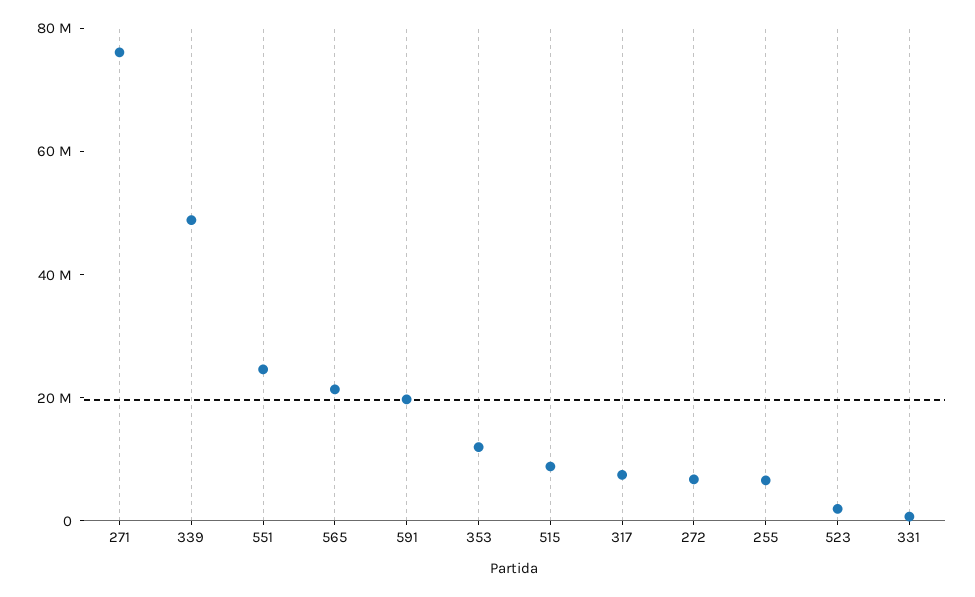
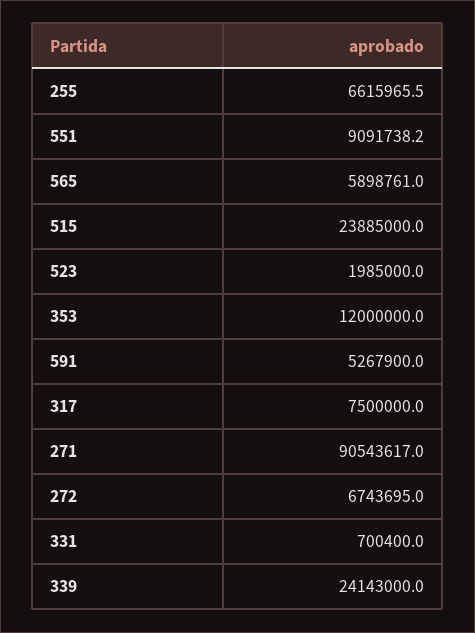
271: 75000000 -> 90543617
339: 50000000 -> 24143000
551: 25000000 -> 9091738.2
565: 20000000 -> 5898761
591: 20000000 -> 5267900
515: 10000000 -> 23885000

